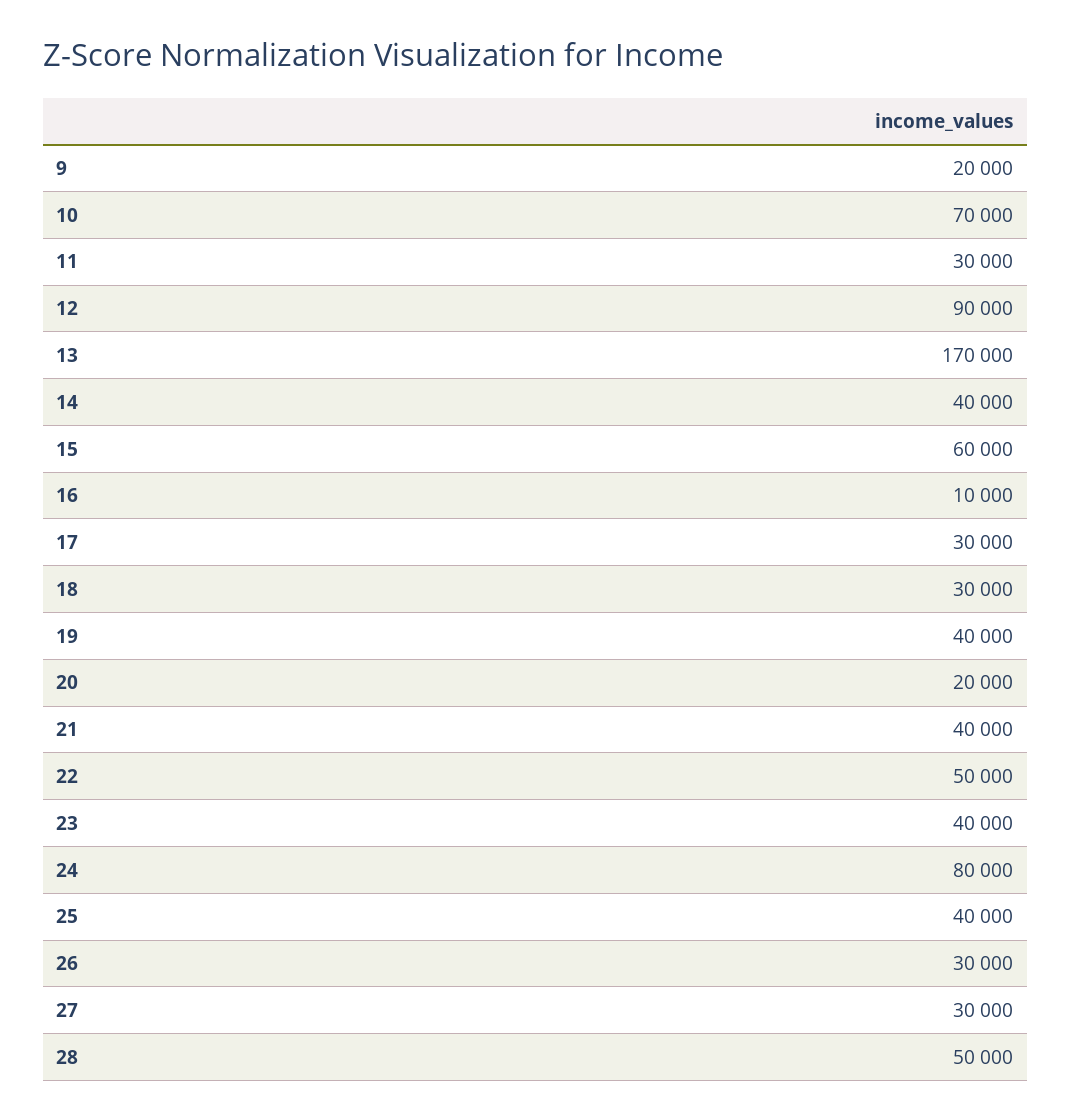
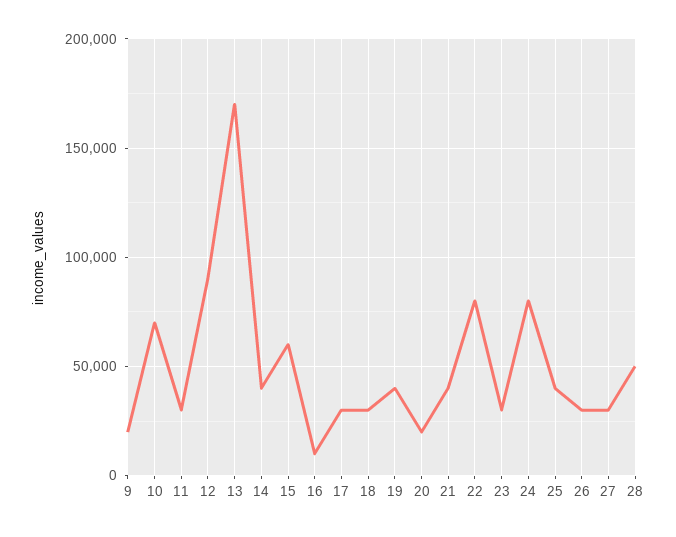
22: 50000 -> 80000
23: 40000 -> 30000

